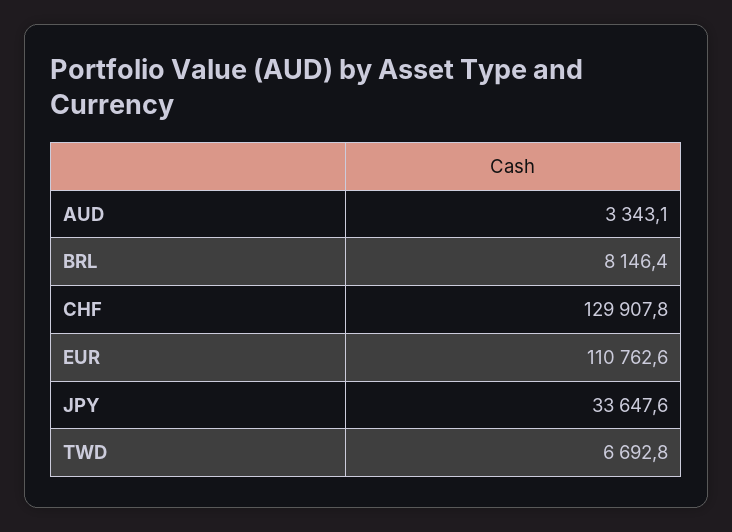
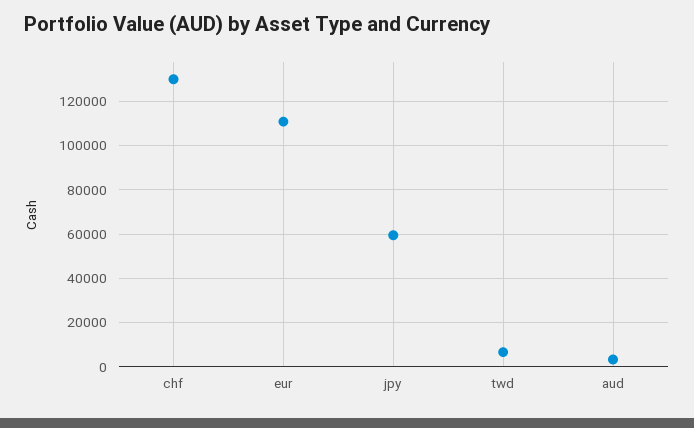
BRL: 8146.4 -> none
JPY: 33647.6 -> 60000

